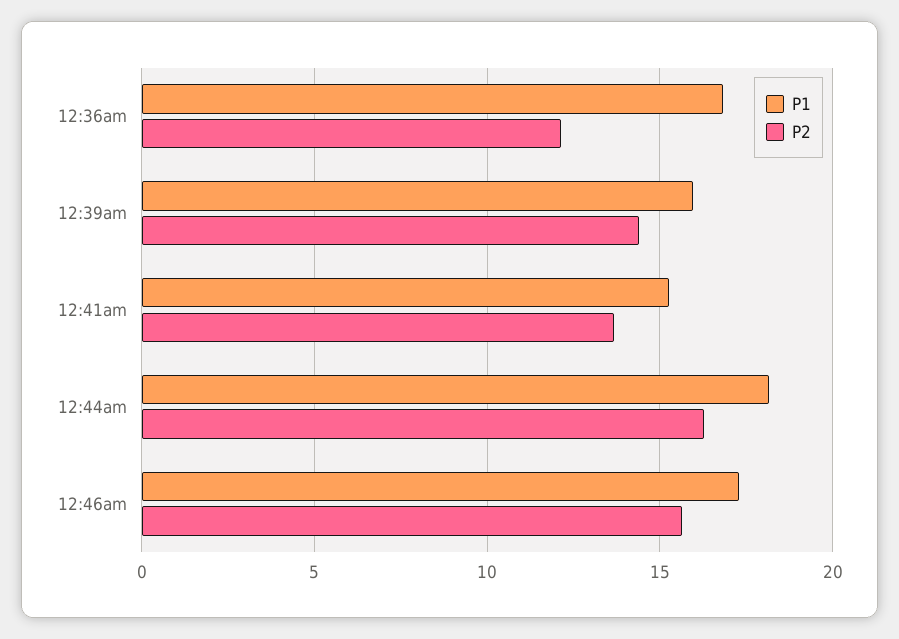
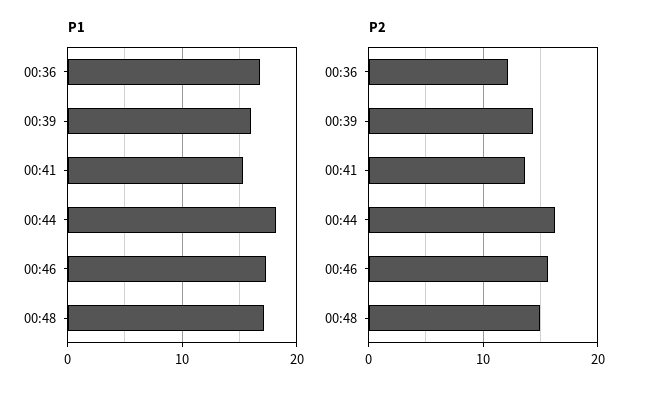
P1, 00:48: none -> 17
P2, 00:48: none -> 15

